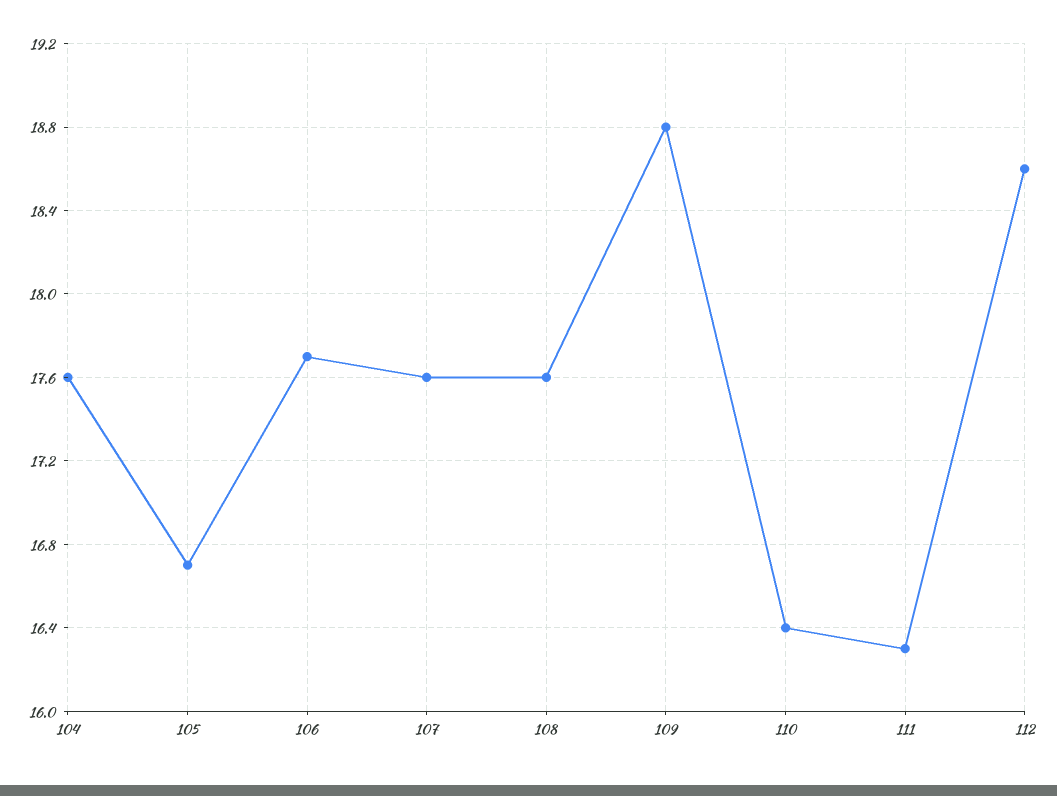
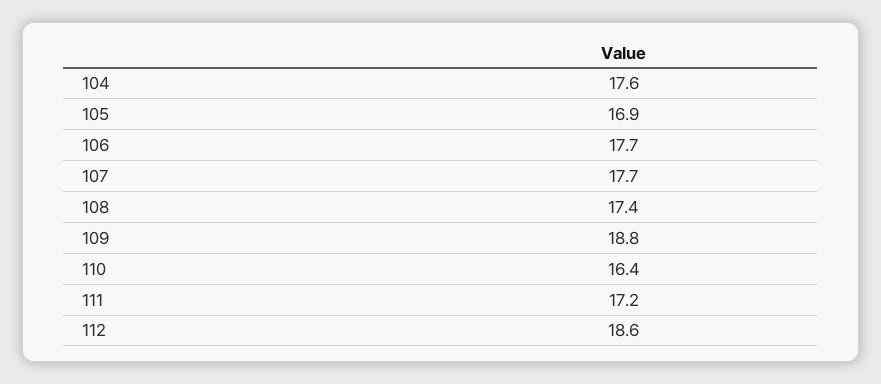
105: 16.7 -> 16.9
107: 17.6 -> 17.7
108: 17.6 -> 17.4
111: 16.3 -> 17.2

